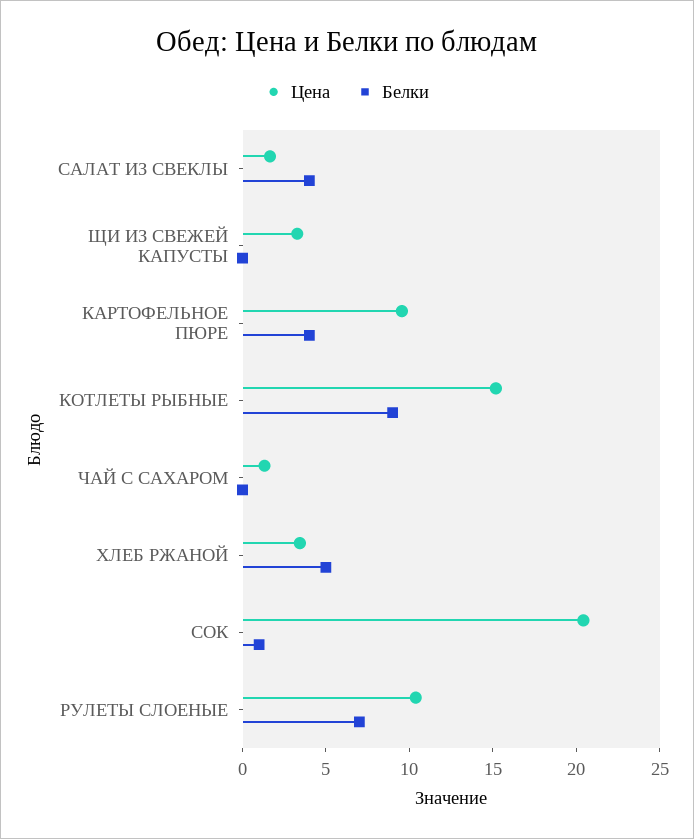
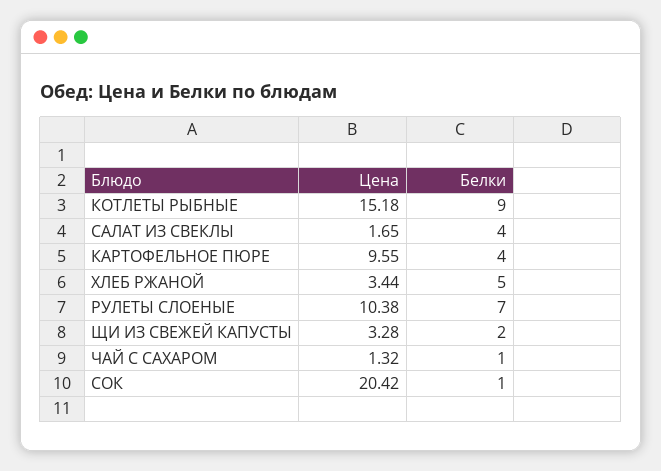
Белки, ЩИ ИЗ СВЕЖЕЙ КАПУСТЫ: 0 -> 2
Белки, ЧАЙ С САХАРОМ: 0 -> 1

